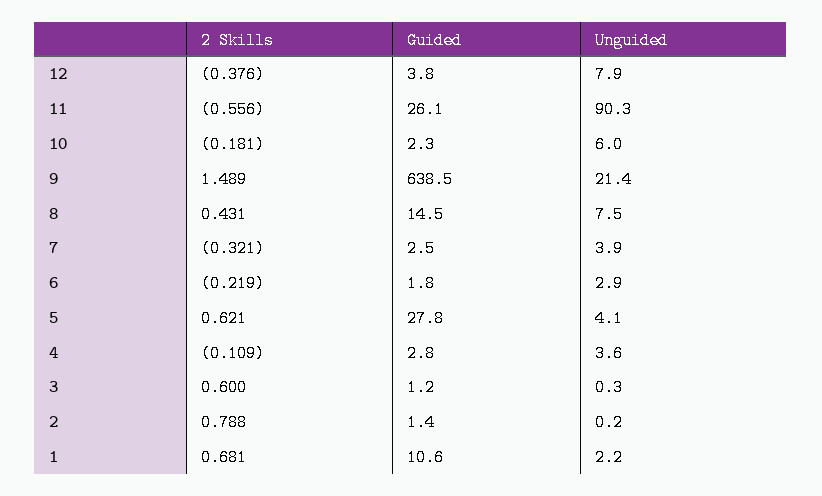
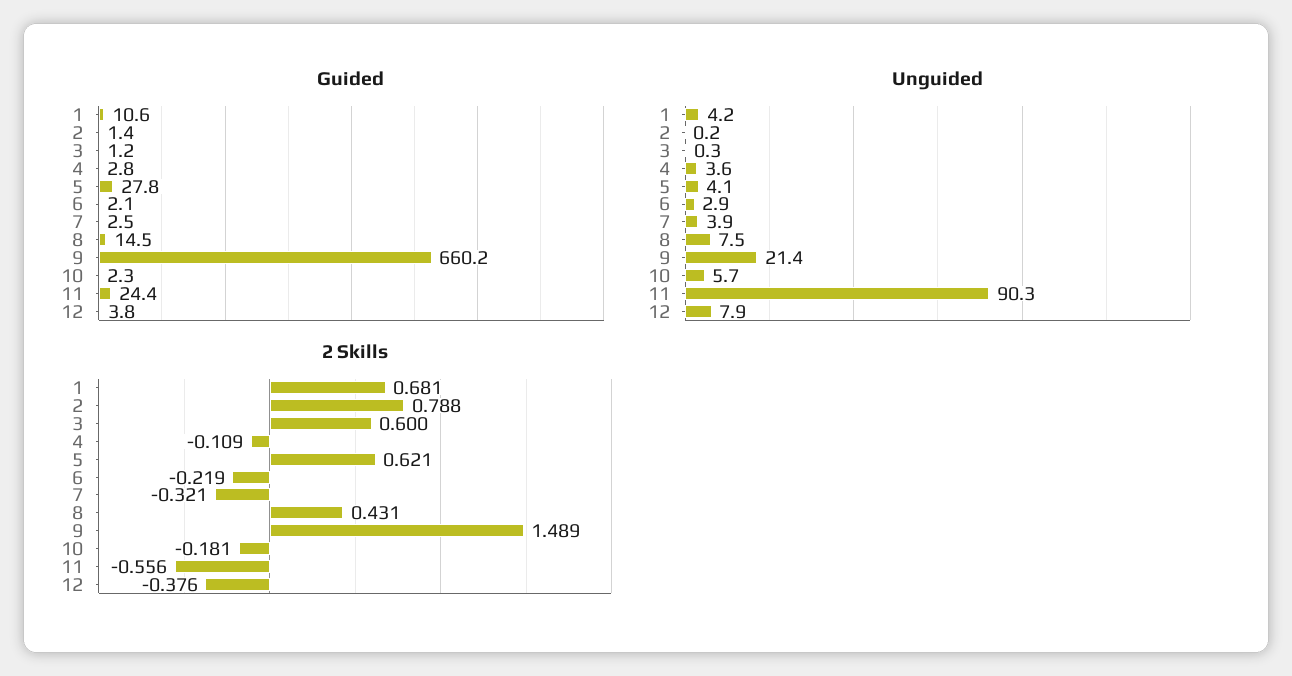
Guided, 11: 26.1 -> 24.4
Unguided, 10: 6 -> 5.7
Guided, 9: 638.5 -> 660.2
Guided, 6: 1.8 -> 2.1
Unguided, 1: 2.2 -> 4.2

